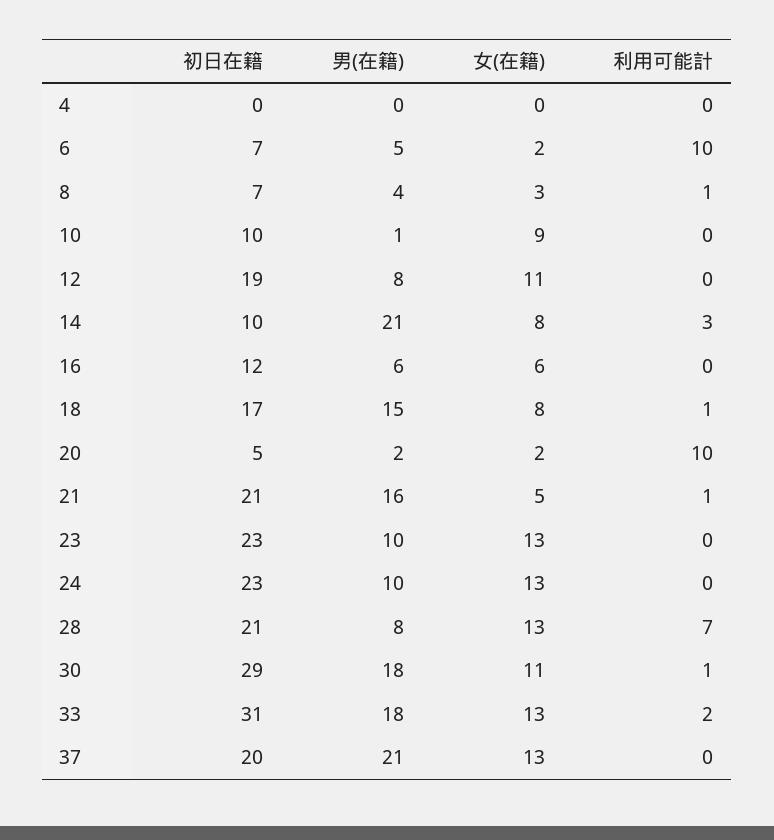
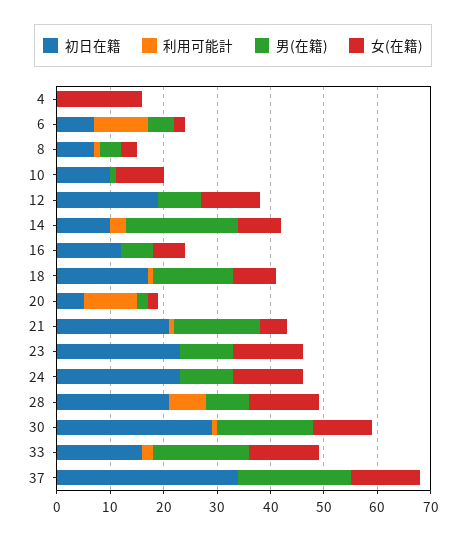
女(在籍), 4: 0 -> 15
初日在籍, 33: 31 -> 15
初日在籍, 37: 20 -> 35

